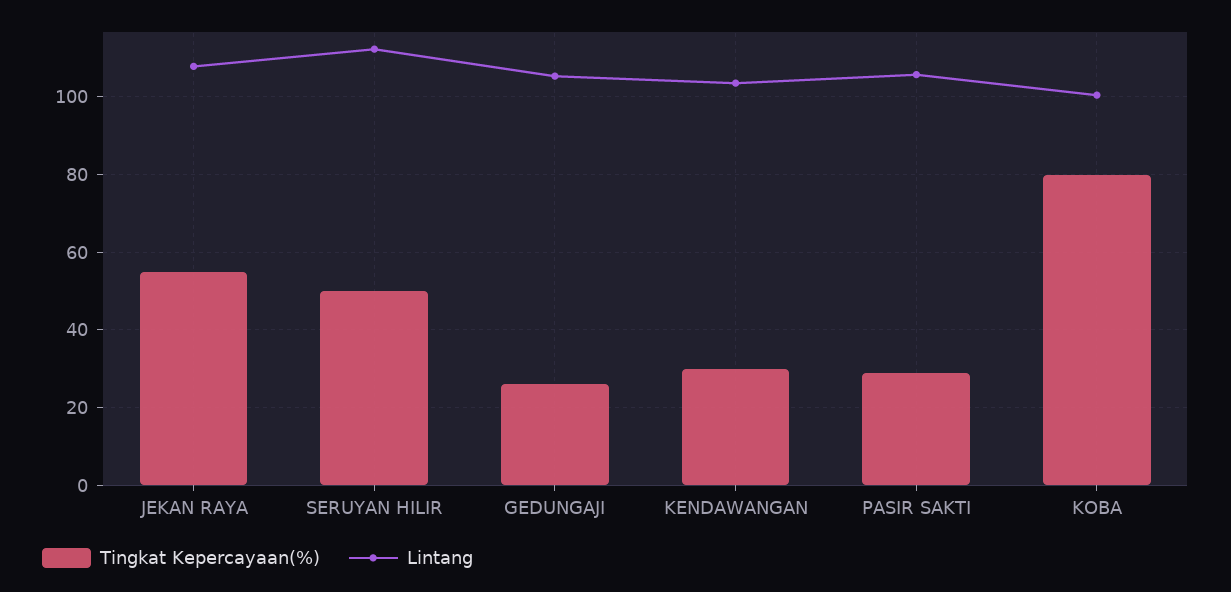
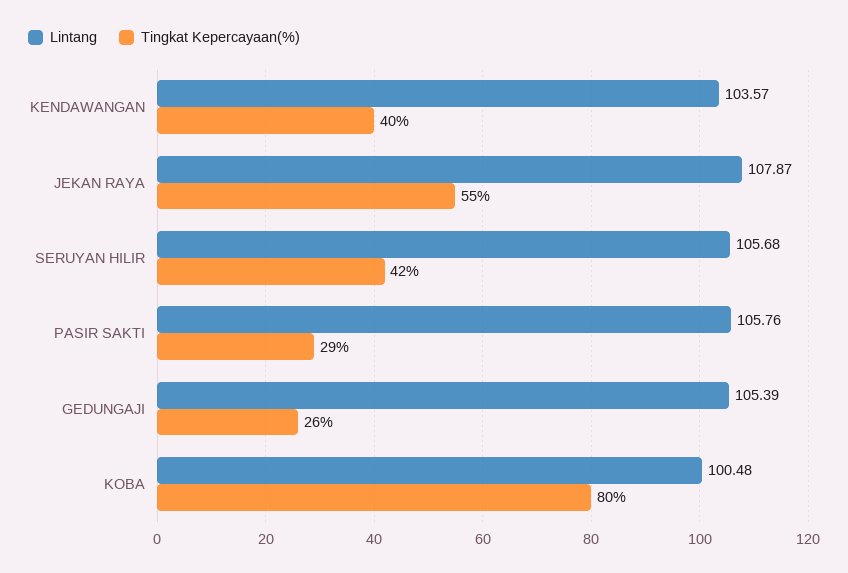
Tingkat Kepercayaan(%), SERUYAN HILIR: 50 -> 42
Lintang, SERUYAN HILIR: 112 -> 105.68
Tingkat Kepercayaan(%), KENDAWANGAN: 30 -> 40

